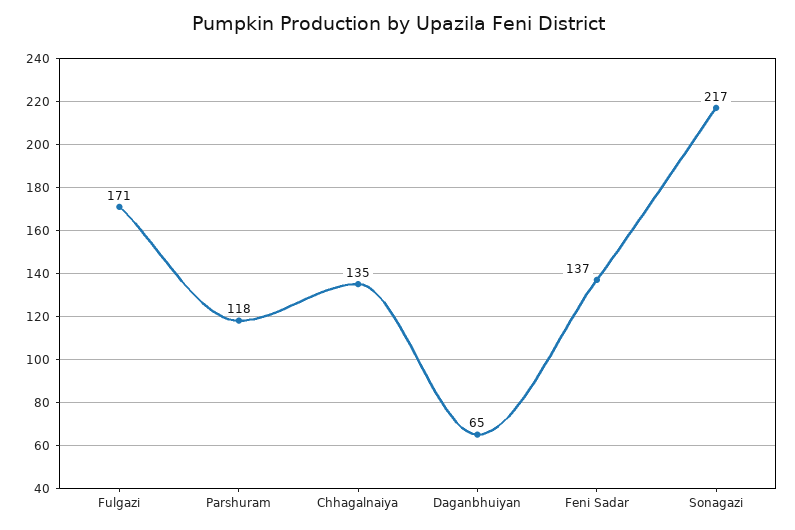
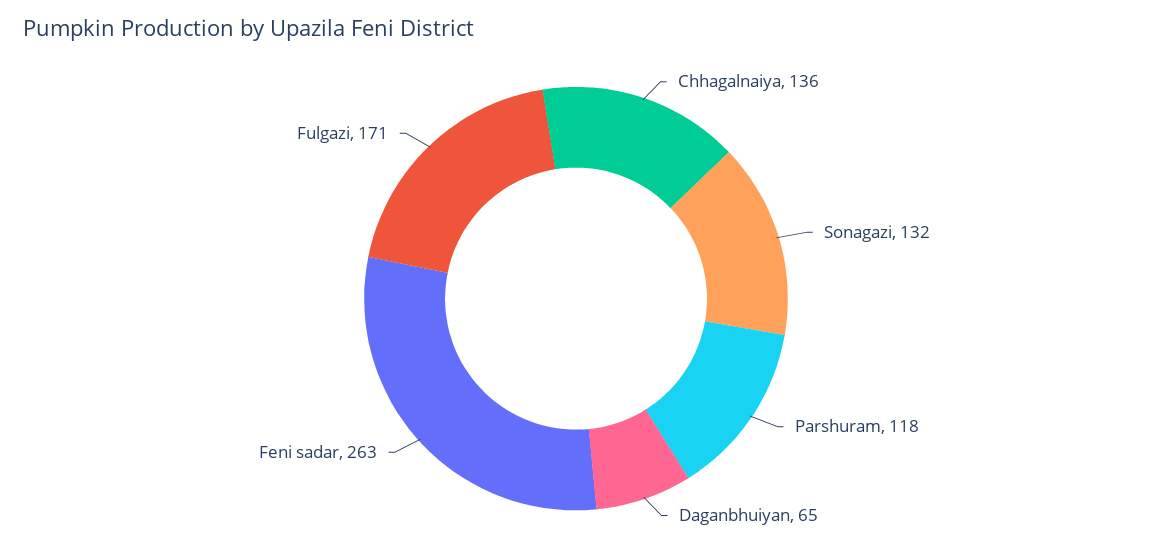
Chhagalnaiya: 135 -> 136
Feni Sadar: 137 -> 263
Sonagazi: 217 -> 132

